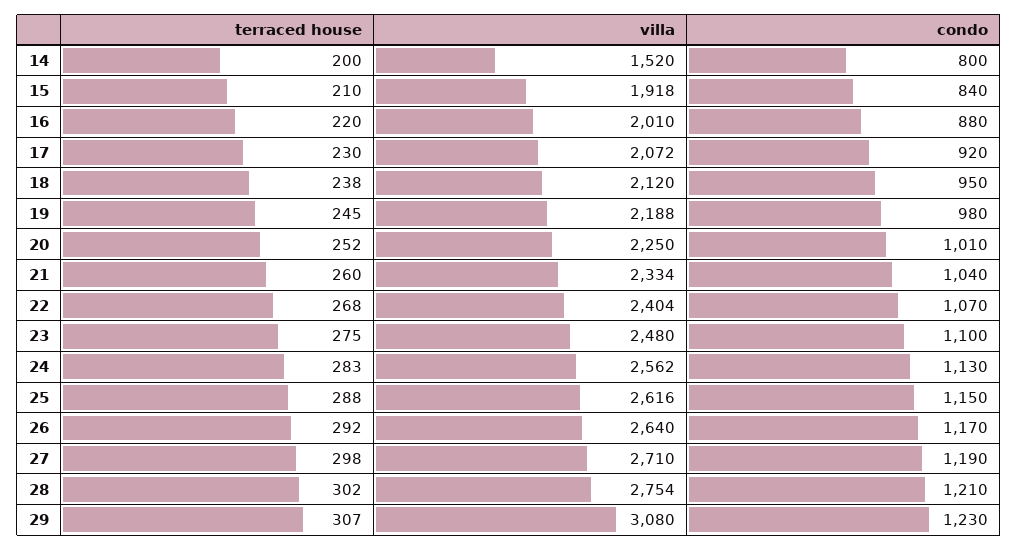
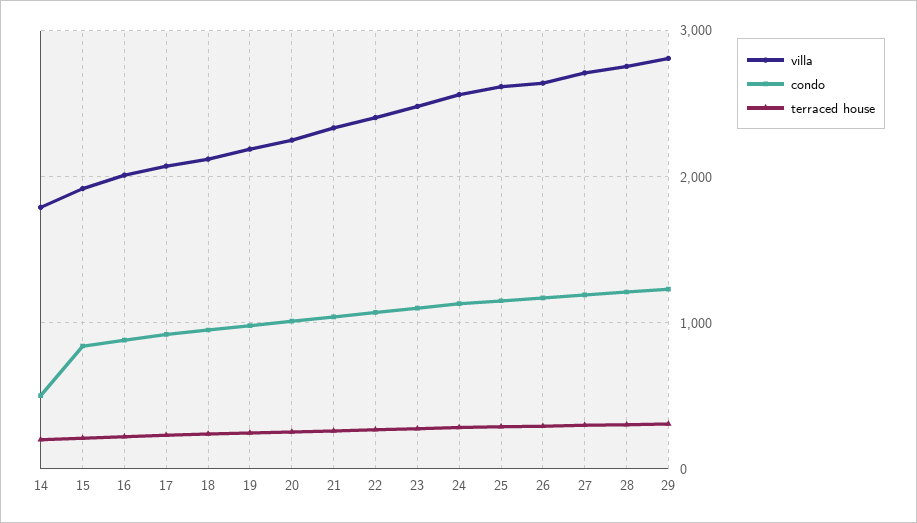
villa, 14: 1520 -> 1800
condo, 14: 800 -> 500
villa, 29: 3080 -> 2800

